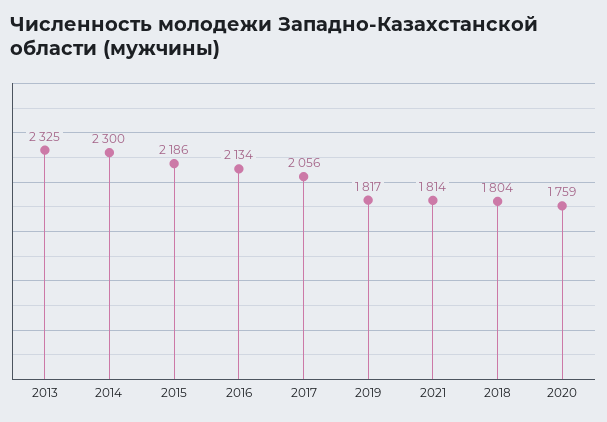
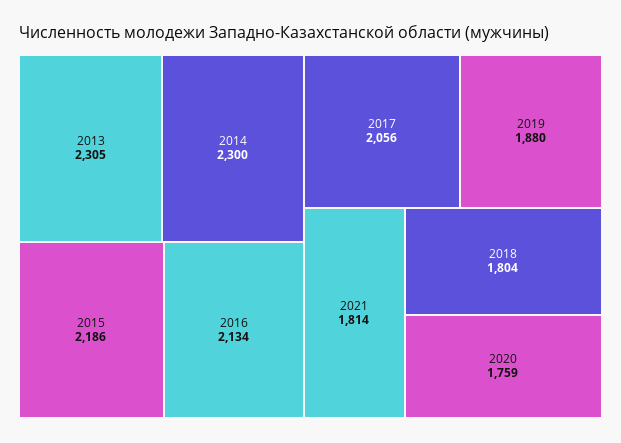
2013: 2325 -> 2305
2019: 1817 -> 1880

